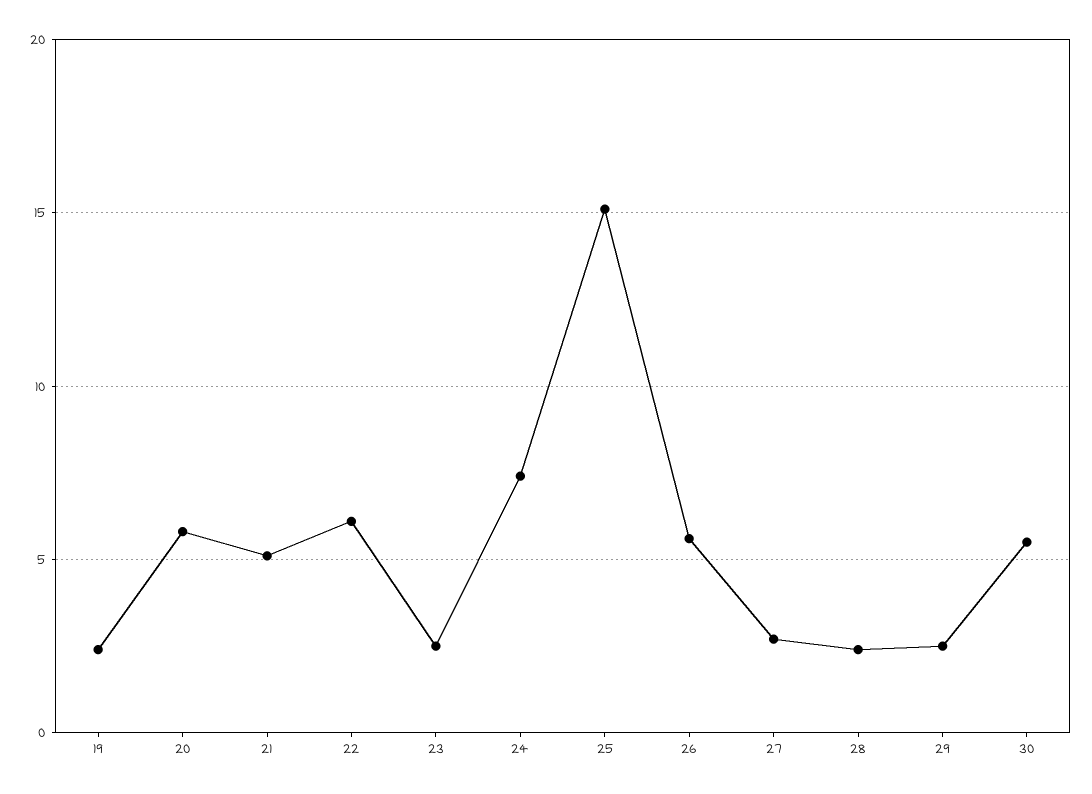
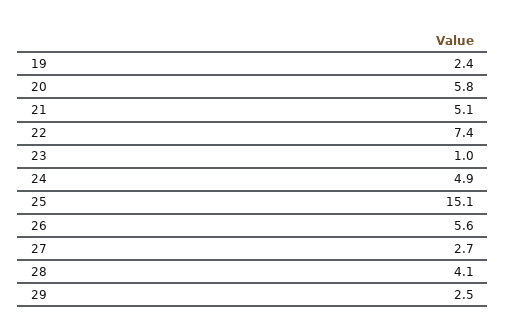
22: 6 -> 7.4
23: 2.5 -> 1
24: 7.5 -> 4.9
28: 2.5 -> 4.1
30: 5.5 -> none

